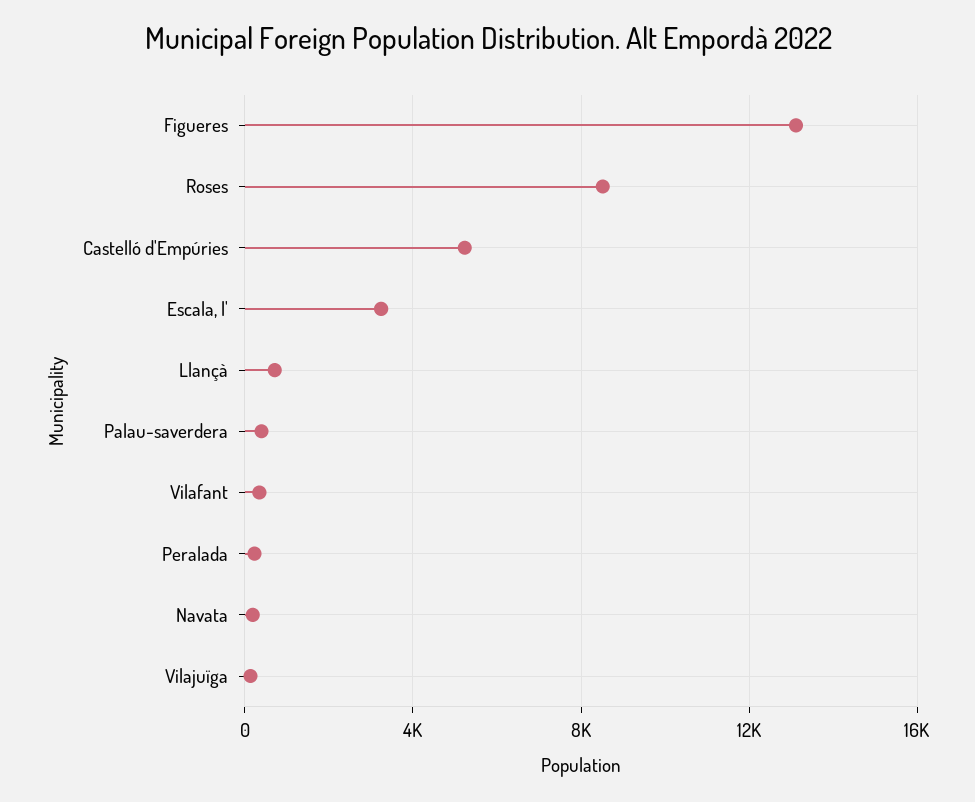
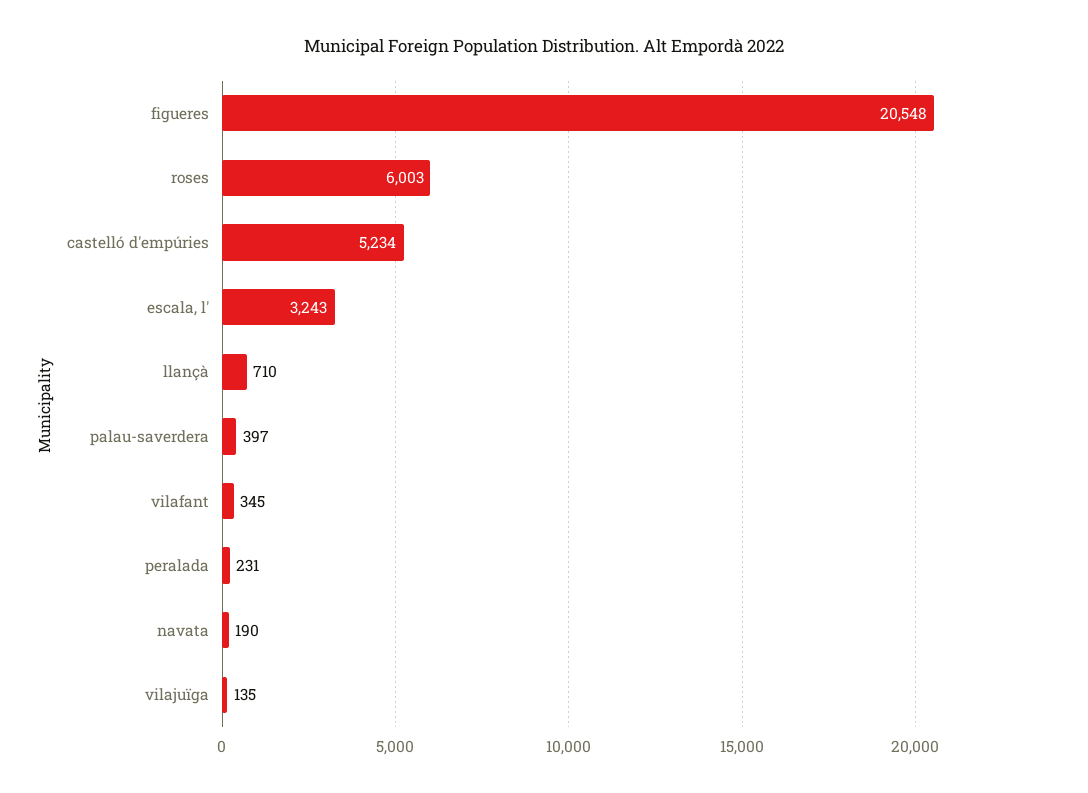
Figueres: 13000 -> 20548
Roses: 8500 -> 6003

